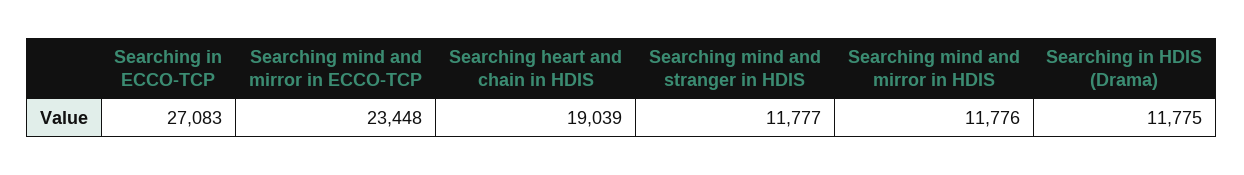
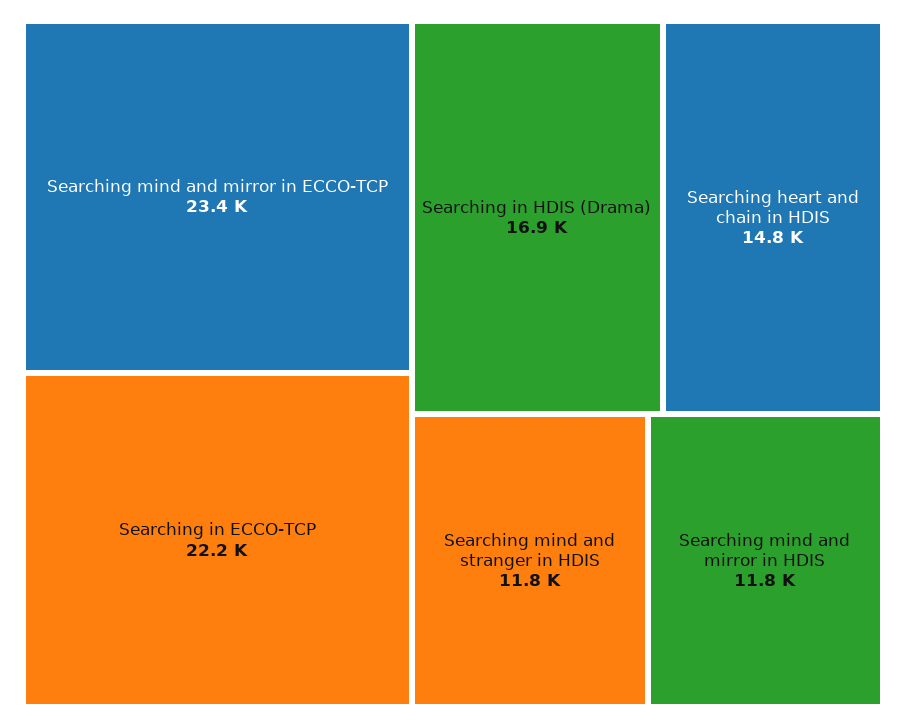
Searching in ECCO-TCP: 27083 -> 22200
Searching heart and chain in HDIS: 19039 -> 14800
Searching in HDIS (Drama): 11775 -> 16900

